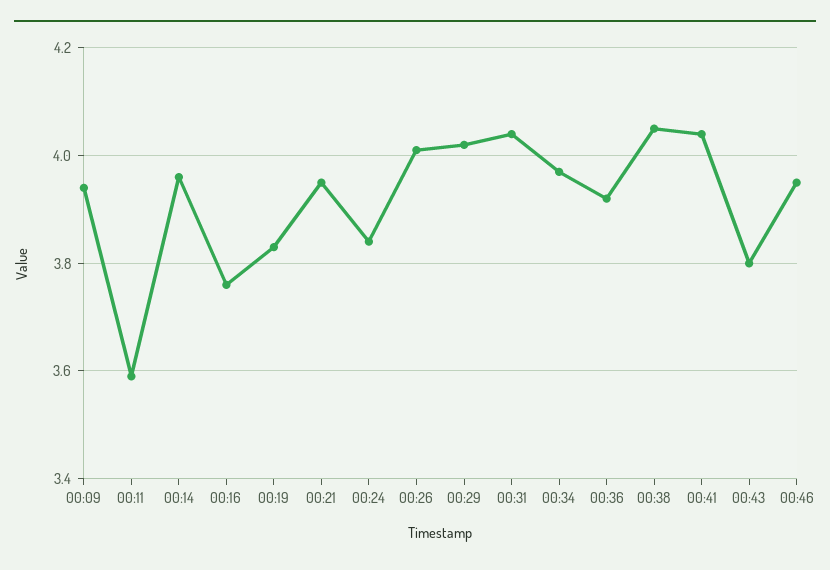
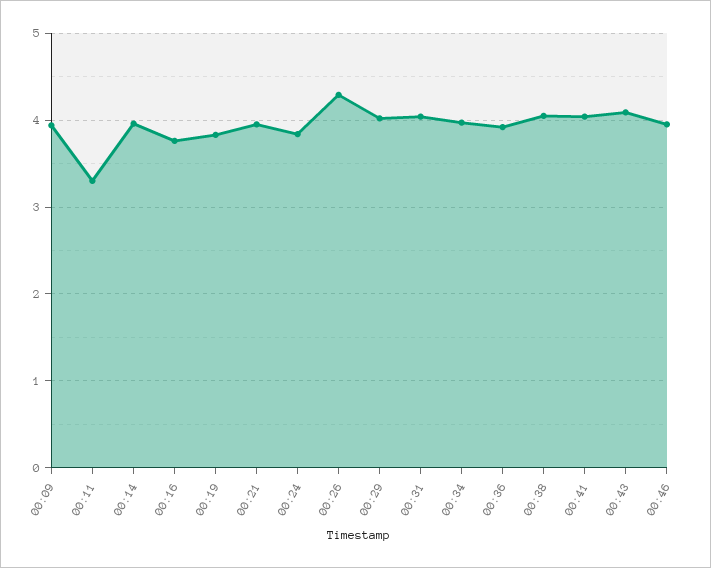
00:11: 3.6 -> 3.3
00:26: 4 -> 4.3
00:43: 3.8 -> 4.1

